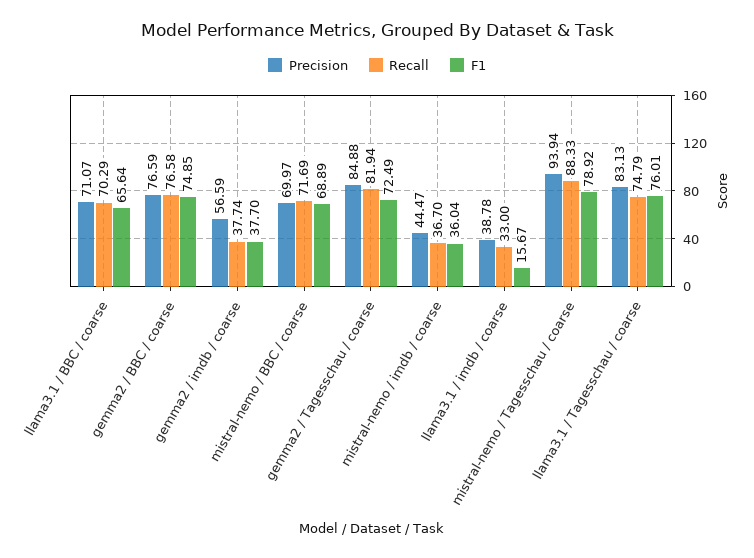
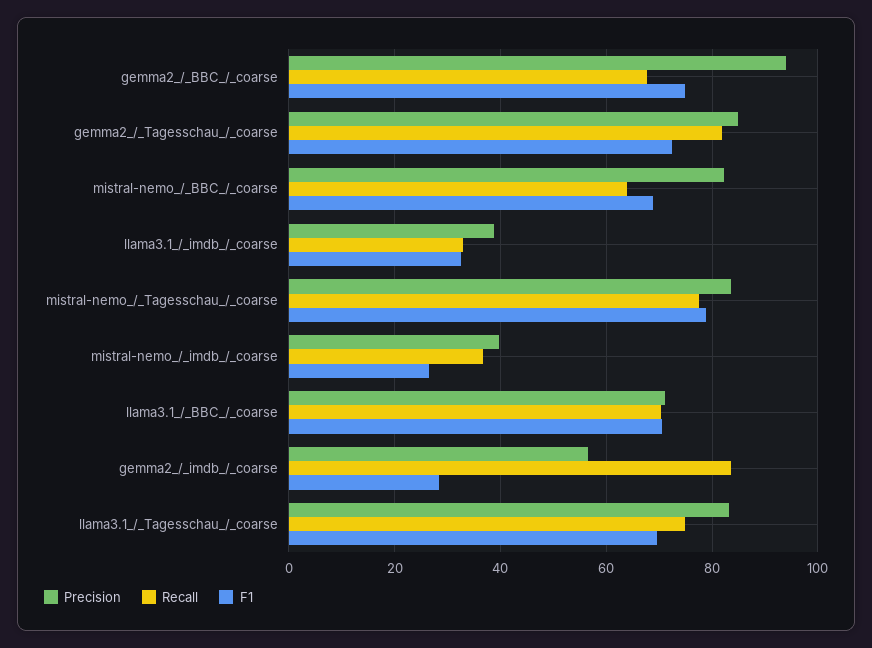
F1, llama3.1 / BBC / coarse: 65.64 -> 70
Precision, gemma2 / BBC / coarse: 76.59 -> 94
Recall, gemma2 / BBC / coarse: 76.58 -> 68
Recall, gemma2 / imdb / coarse: 37.74 -> 84
F1, gemma2 / imdb / coarse: 37.7 -> 28
Precision, mistral-nemo / BBC / coarse: 69.97 -> 82
Recall, mistral-nemo / BBC / coarse: 71.69 -> 64
Precision, mistral-nemo / imdb / coarse: 44.47 -> 40
F1, mistral-nemo / imdb / coarse: 36.04 -> 26
F1, llama3.1 / imdb / coarse: 15.67 -> 32
Precision, mistral-nemo / Tagesschau / coarse: 93.94 -> 84
Recall, mistral-nemo / Tagesschau / coarse: 88.33 -> 78
F1, llama3.1 / Tagesschau / coarse: 76.01 -> 70

